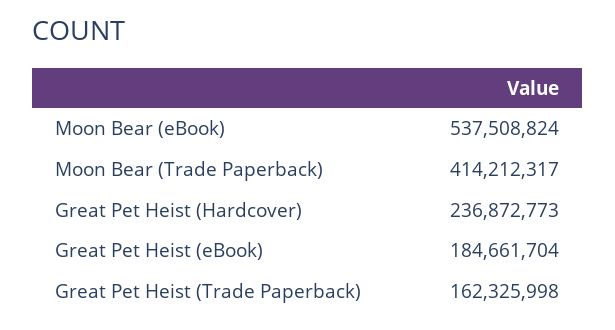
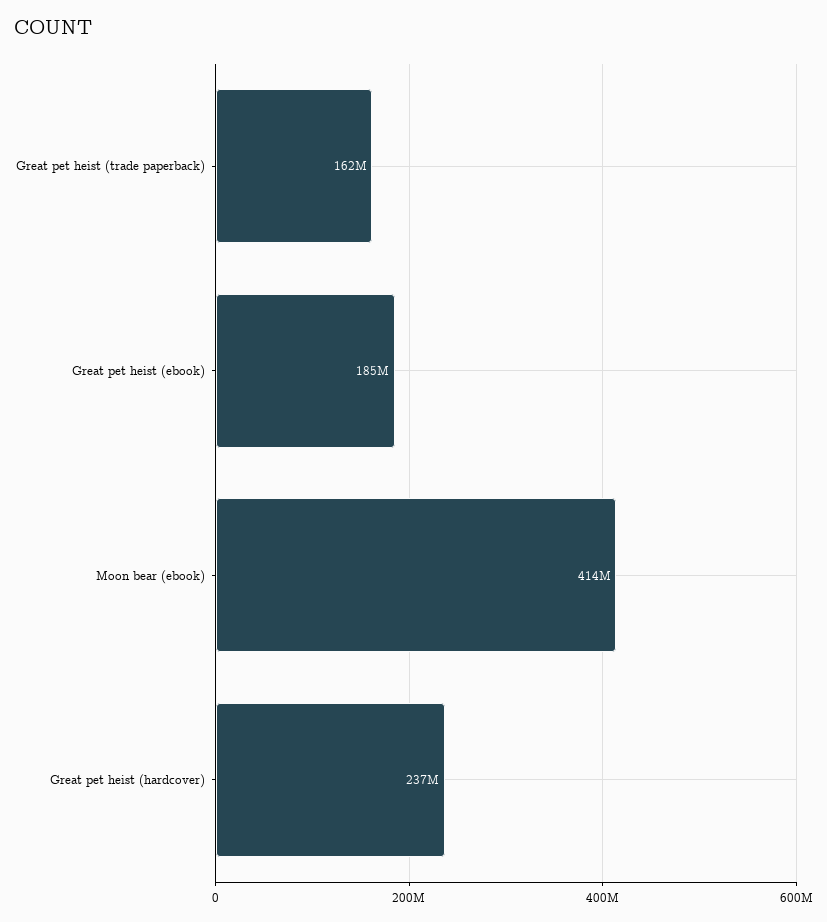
Moon Bear (eBook): 537508824 -> 414000000
Moon Bear (Trade Paperback): 414212317 -> none

